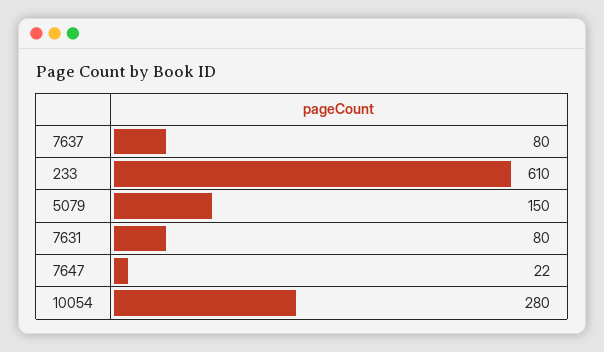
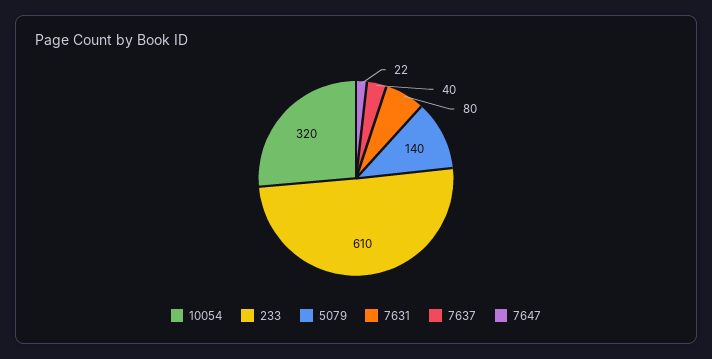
7637: 80 -> 40
5079: 150 -> 140
10054: 280 -> 320

